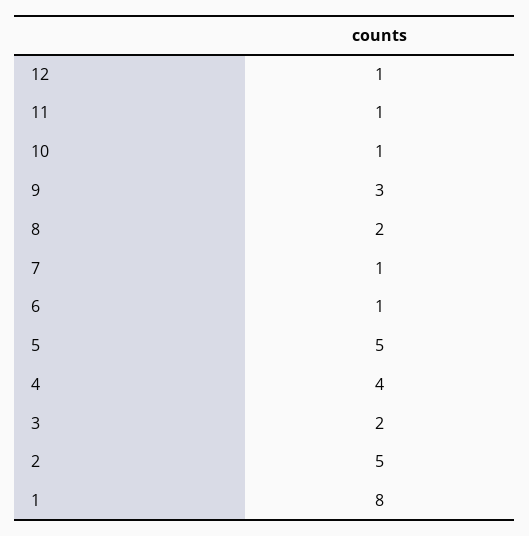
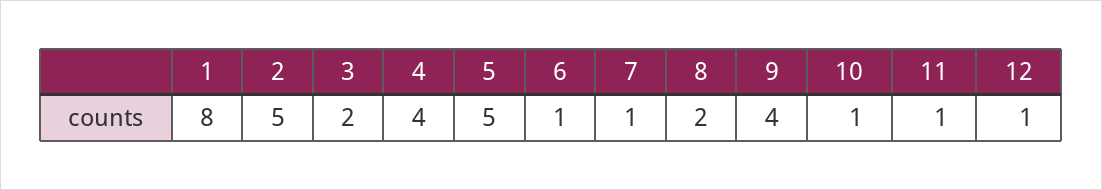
9: 3 -> 4

